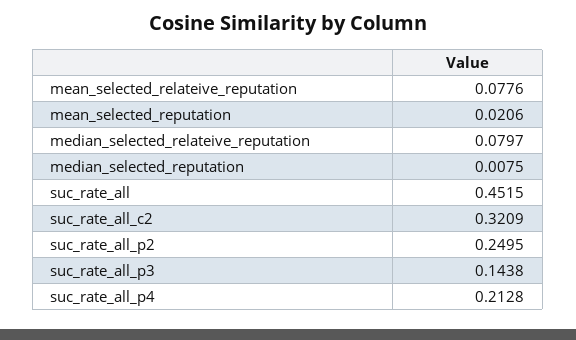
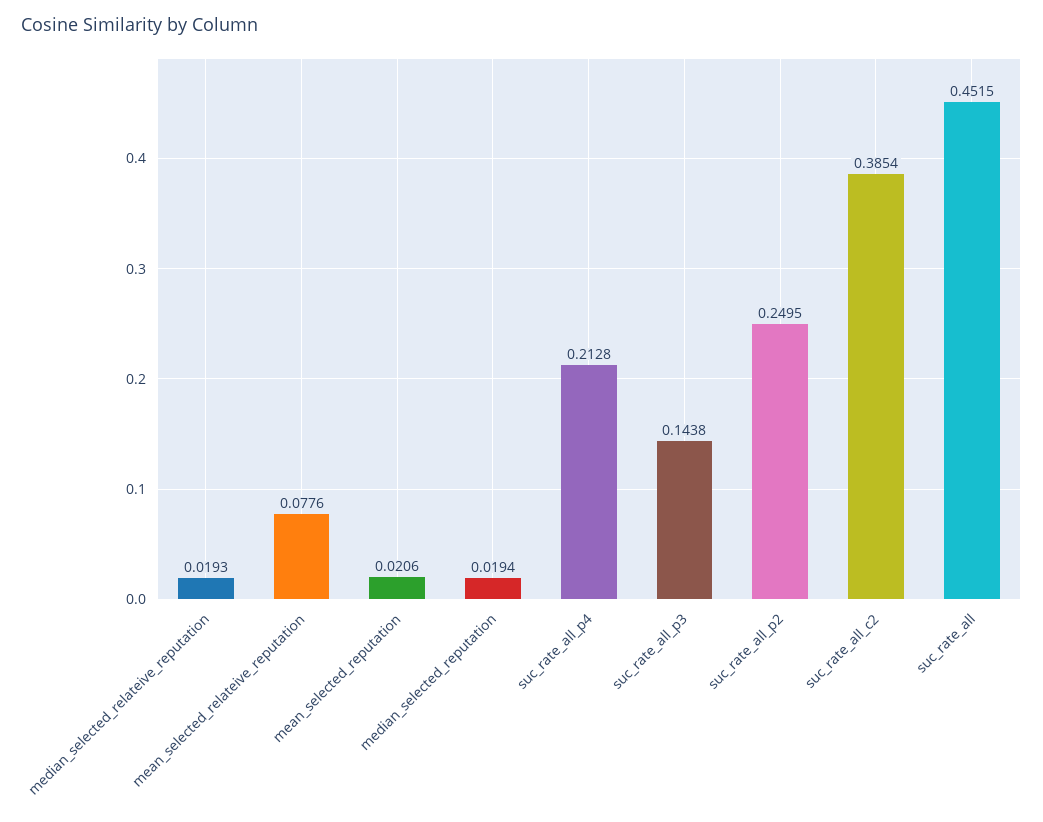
median_selected_relateive_reputation: 0.0797 -> 0.0193
median_selected_reputation: 0.0075 -> 0.0194
suc_rate_all_c2: 0.3209 -> 0.3854

